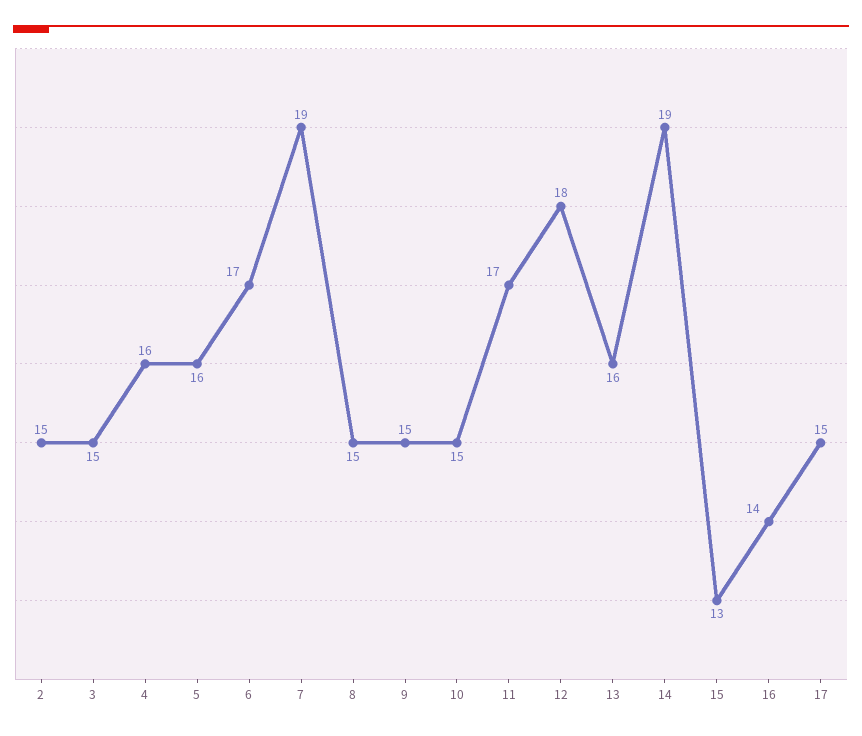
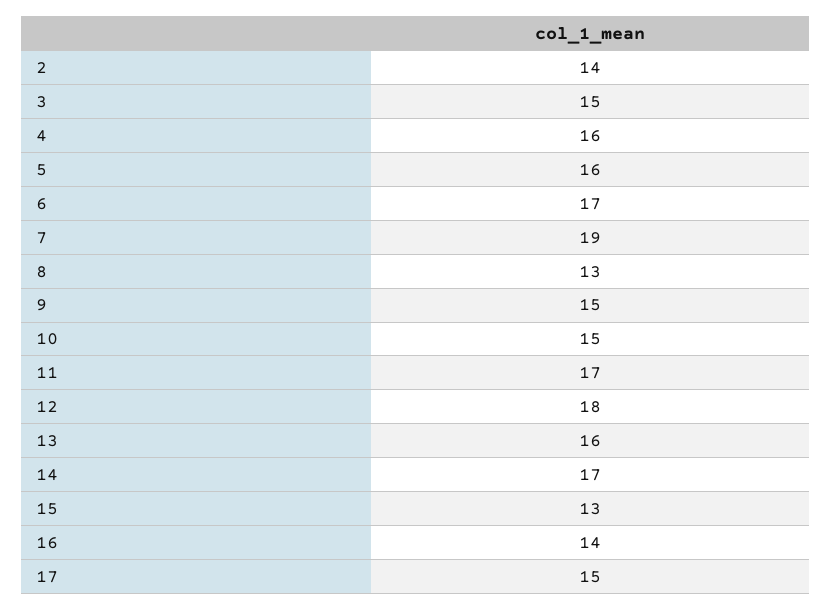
2: 15 -> 14
8: 15 -> 13
14: 19 -> 17

